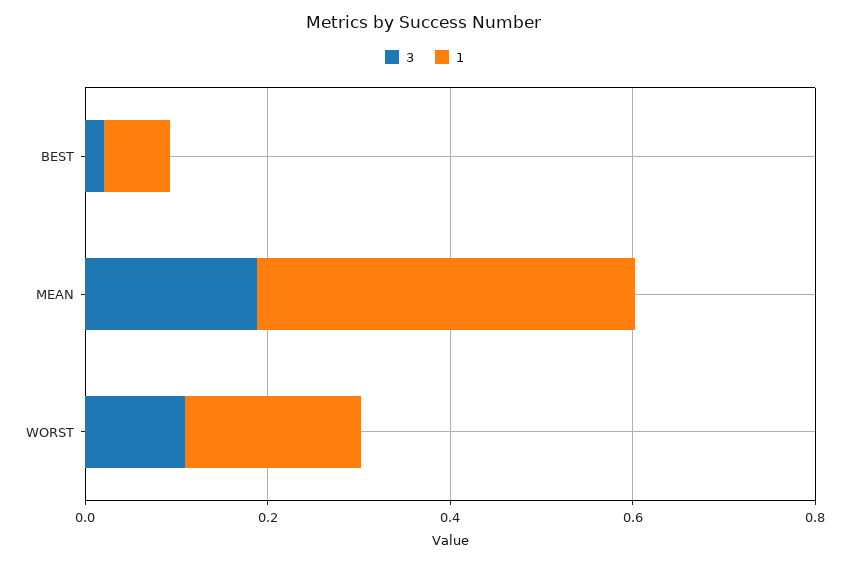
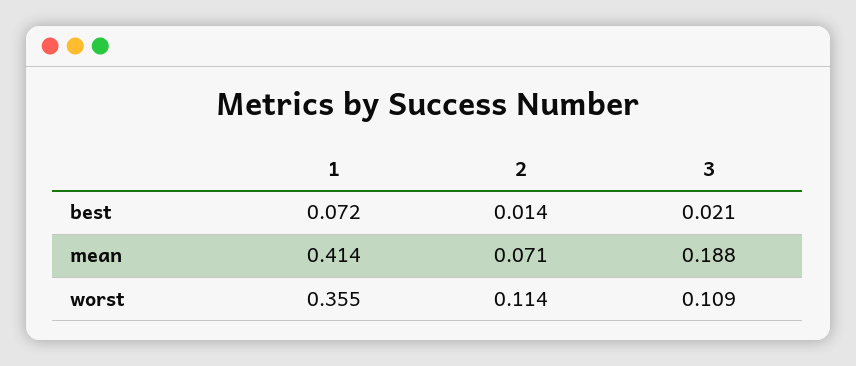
1, WORST: 0.2 -> 0.355
2, BEST: none -> 0.014
2, MEAN: none -> 0.071
2, WORST: none -> 0.114

